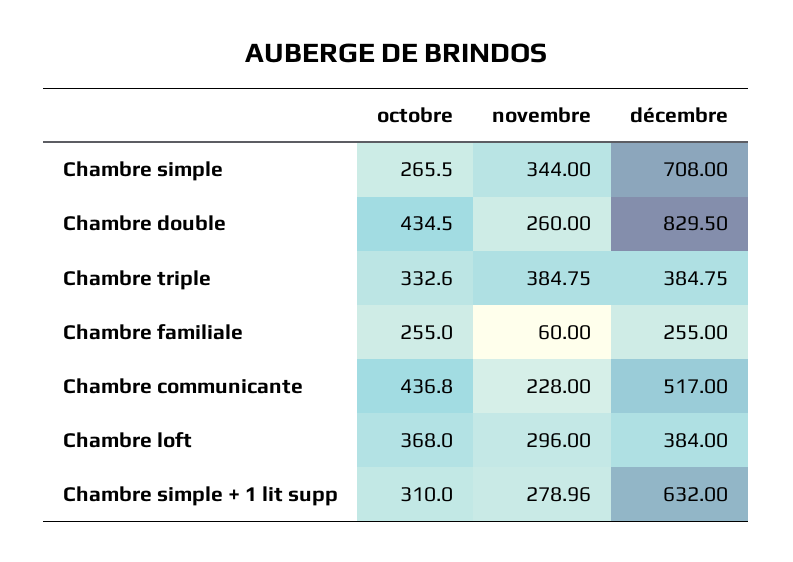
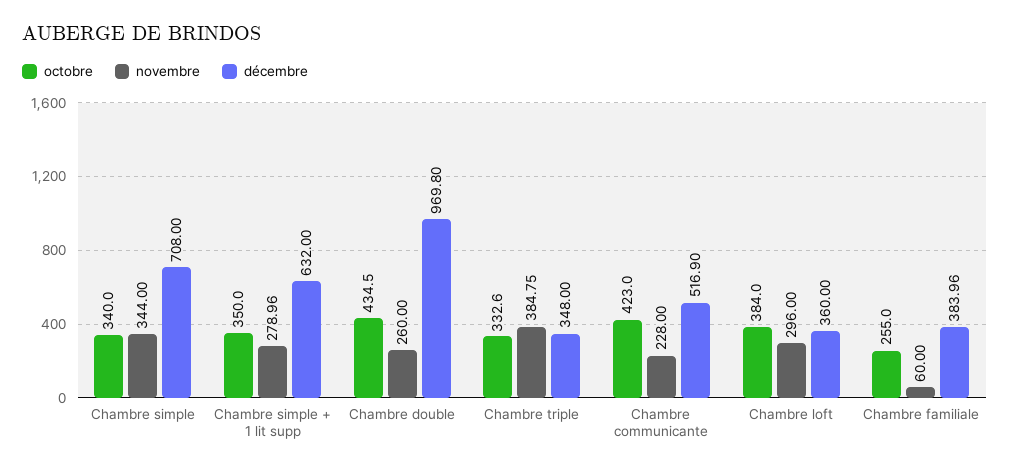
octobre, Chambre simple: 265.5 -> 340
décembre, Chambre double: 829.5 -> 969.8
décembre, Chambre triple: 384.75 -> 348
décembre, Chambre familiale: 255 -> 383.96
octobre, Chambre communicante: 436.8 -> 423
décembre, Chambre communicante: 517 -> 516.9
octobre, Chambre loft: 368 -> 384
décembre, Chambre loft: 384 -> 360
octobre, Chambre simple + 1 lit supp: 310 -> 350

